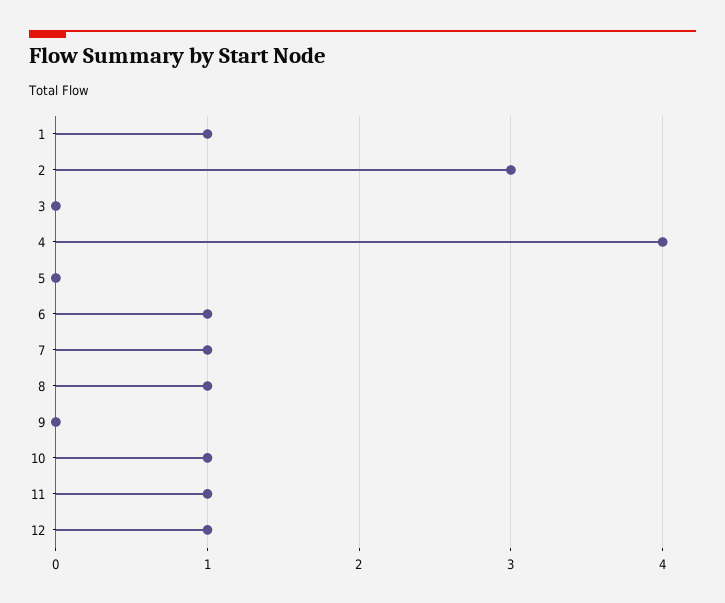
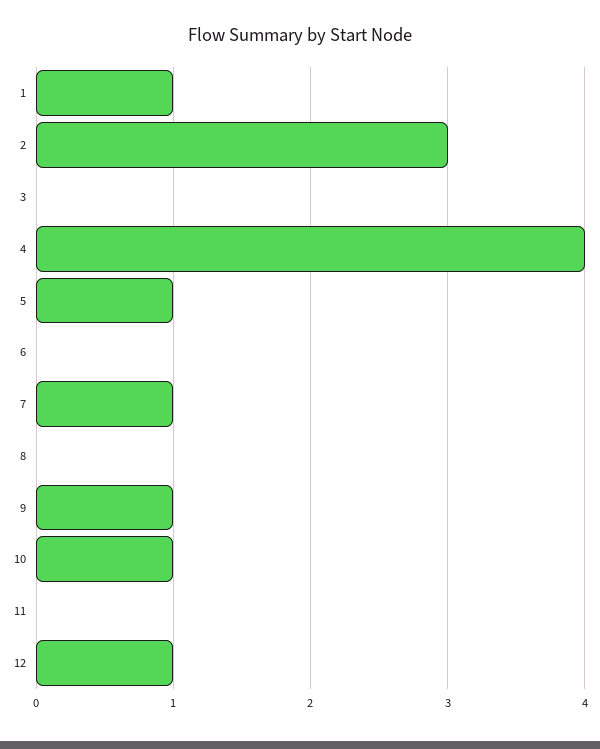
5: 0 -> 1
6: 1 -> 0
8: 1 -> 0
9: 0 -> 1
11: 1 -> 0

